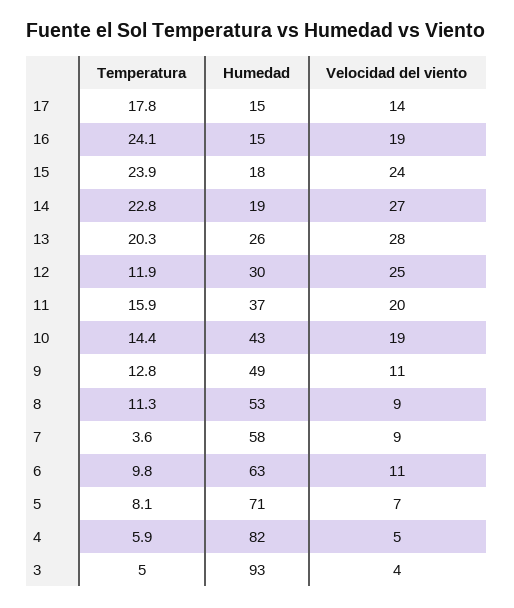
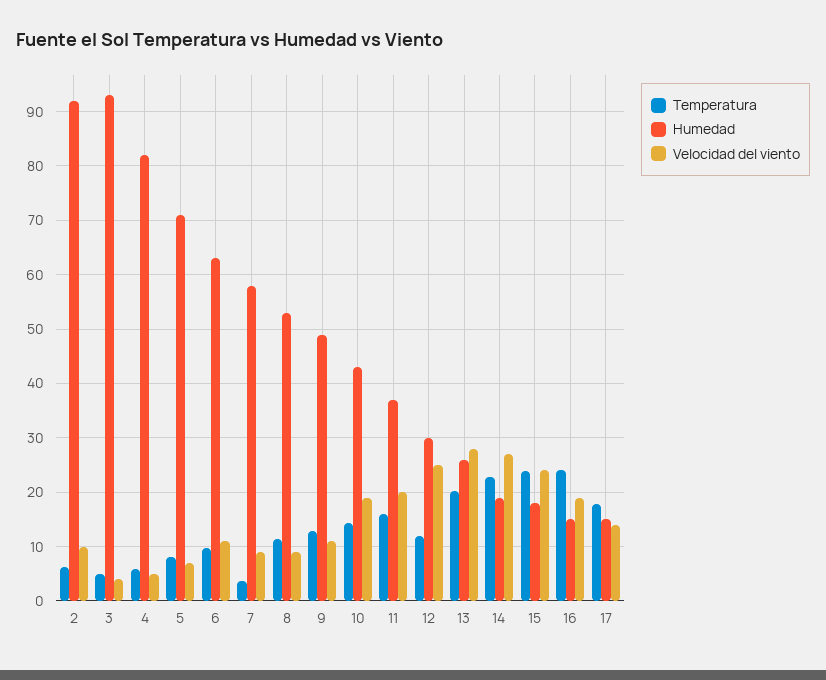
Temperatura, 2: none -> 6
Humedad, 2: none -> 92
Velocidad del viento, 2: none -> 10

